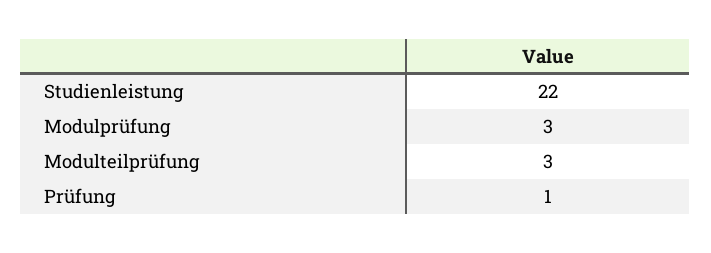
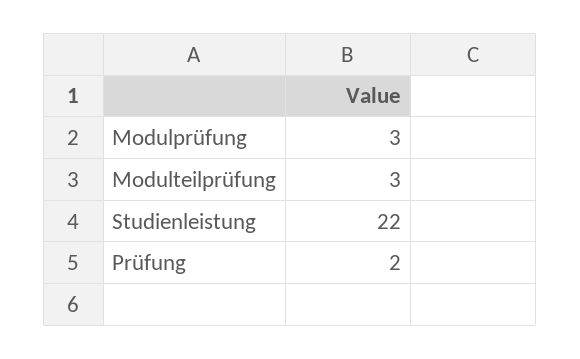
Prüfung: 1 -> 2

